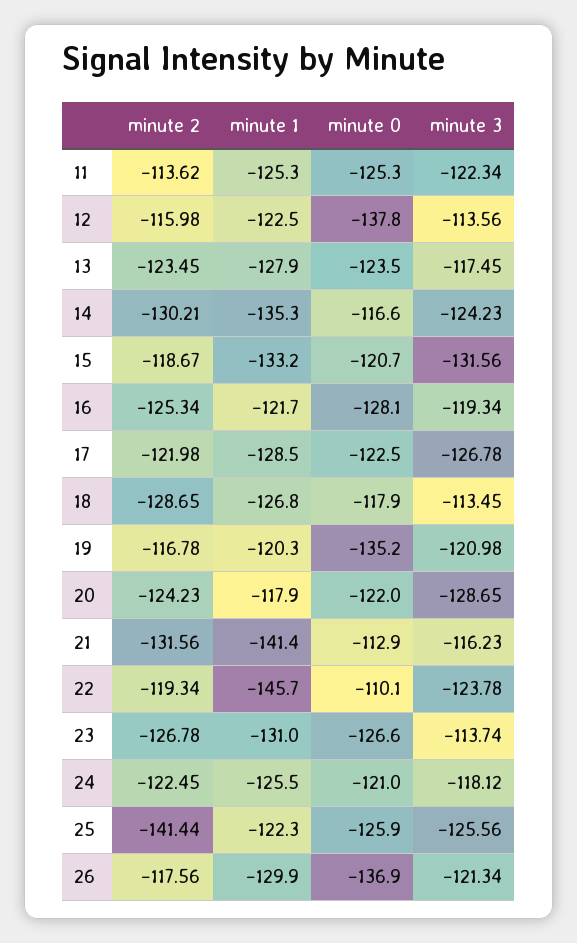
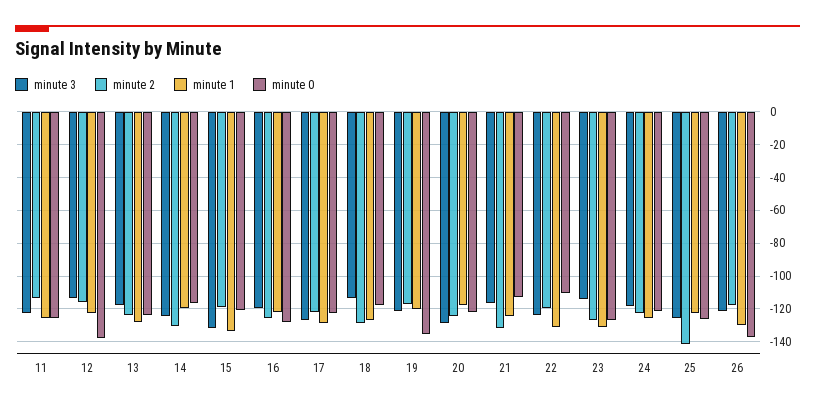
minute 1, 14: -135.3 -> -120
minute 1, 21: -141.4 -> -125
minute 1, 22: -145.7 -> -130

